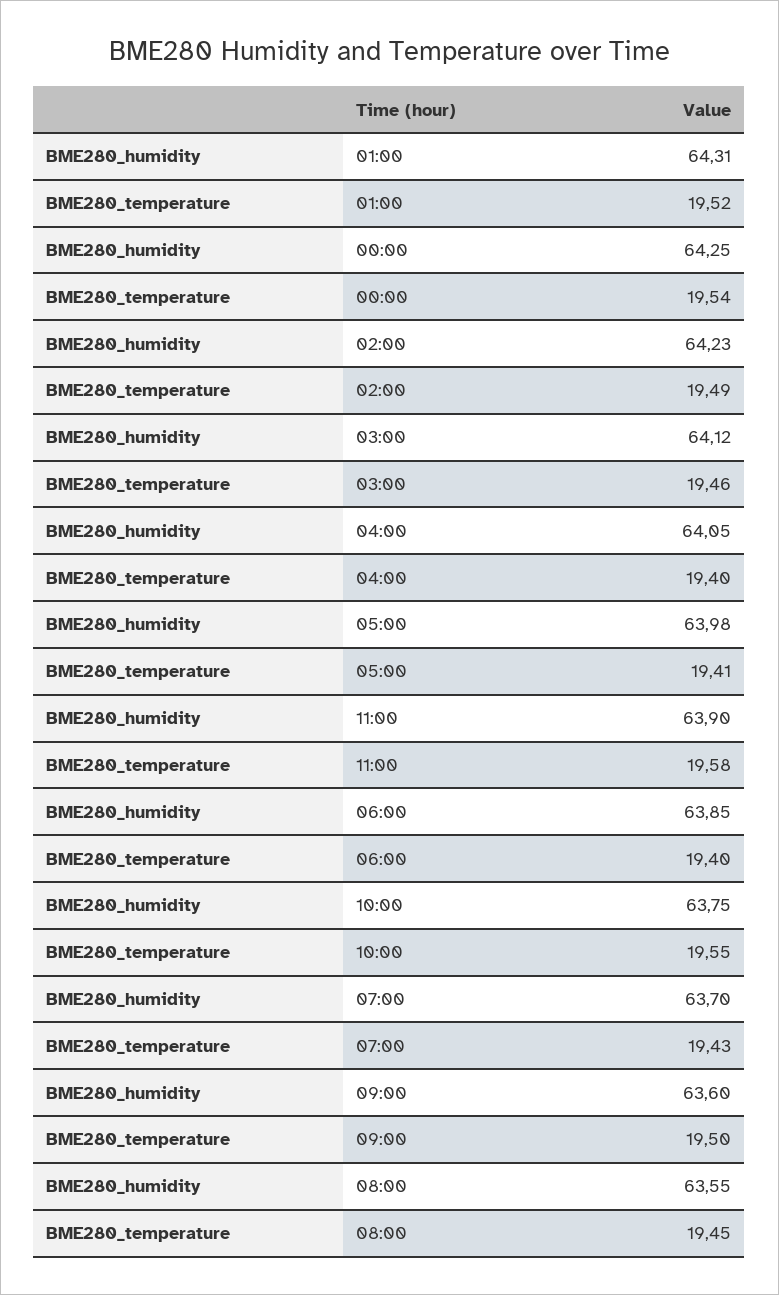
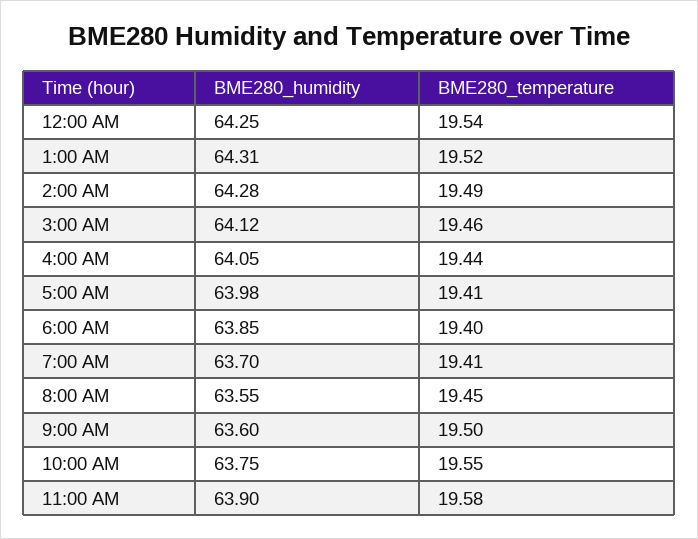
BME280_humidity, 02:00: 64.23 -> 64.28
BME280_temperature, 04:00: 19.4 -> 19.44
BME280_temperature, 07:00: 19.43 -> 19.41

